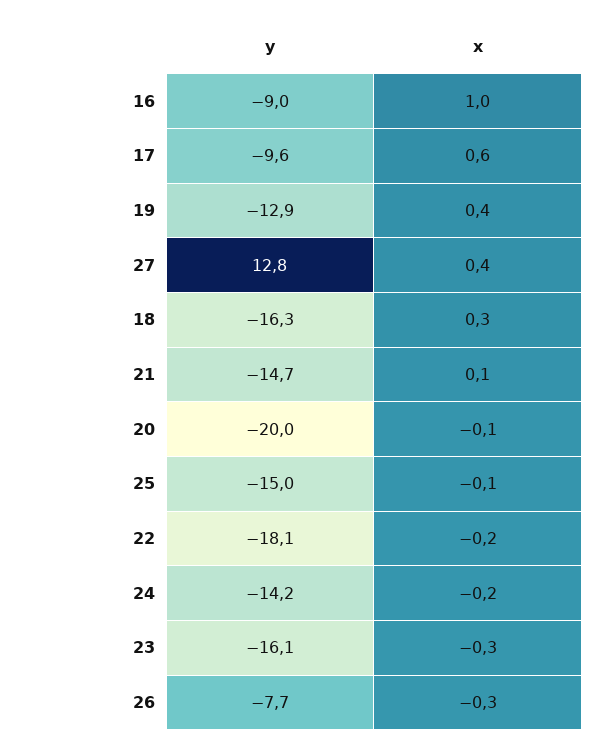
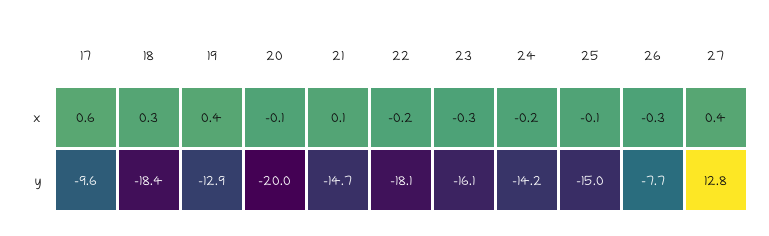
y, 16: -9 -> none
x, 16: 1 -> none
y, 18: -16.3 -> -18.4

